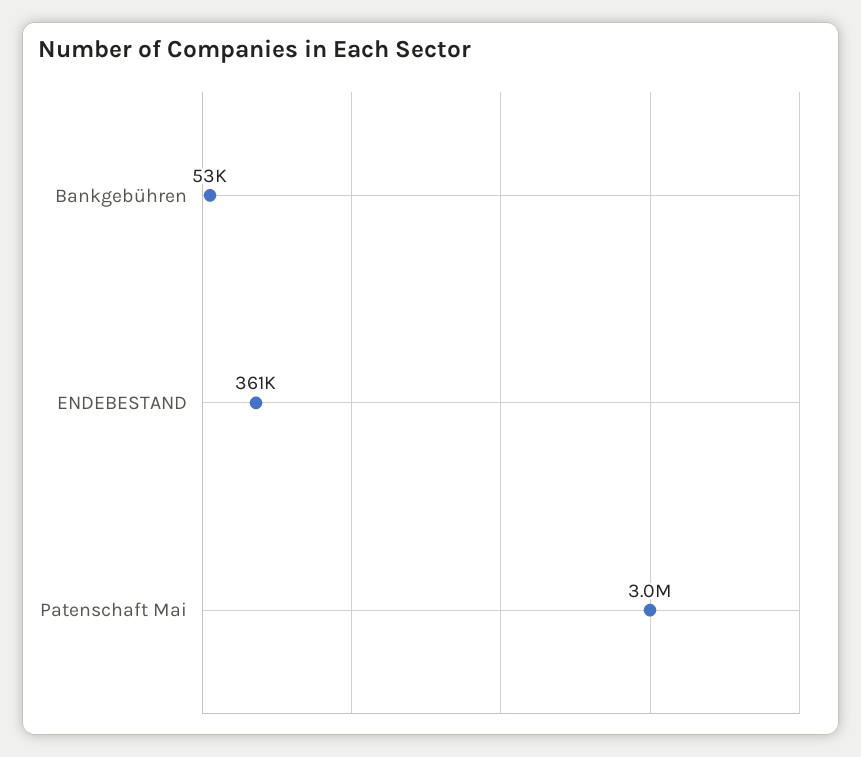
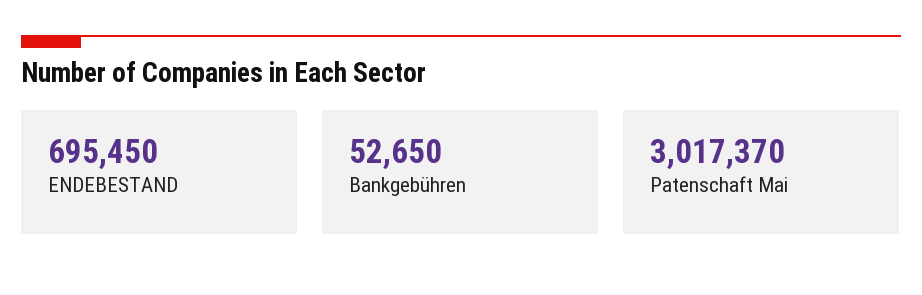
ENDEBESTAND: 361000 -> 695450

